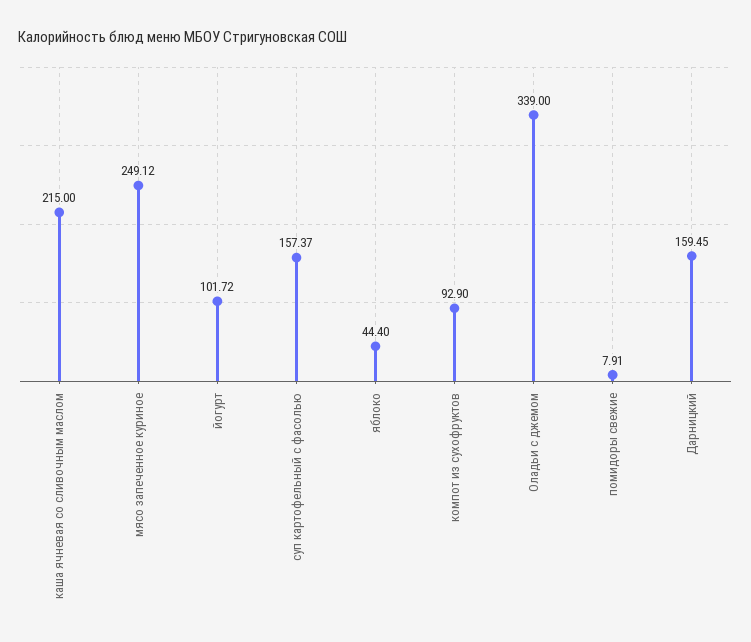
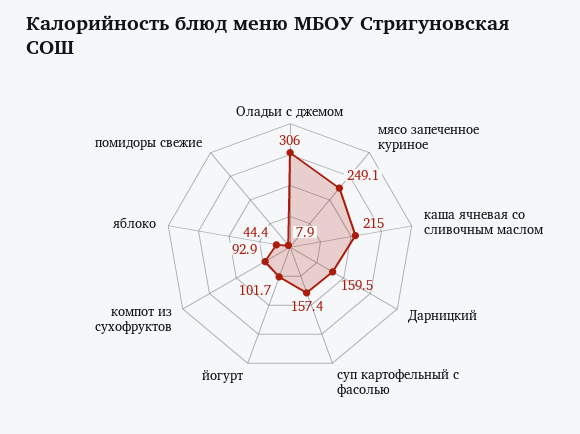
Оладьи с джемом: 339 -> 306

